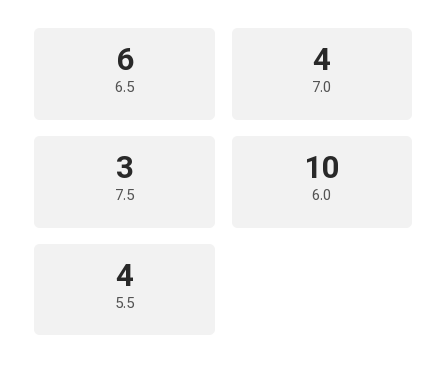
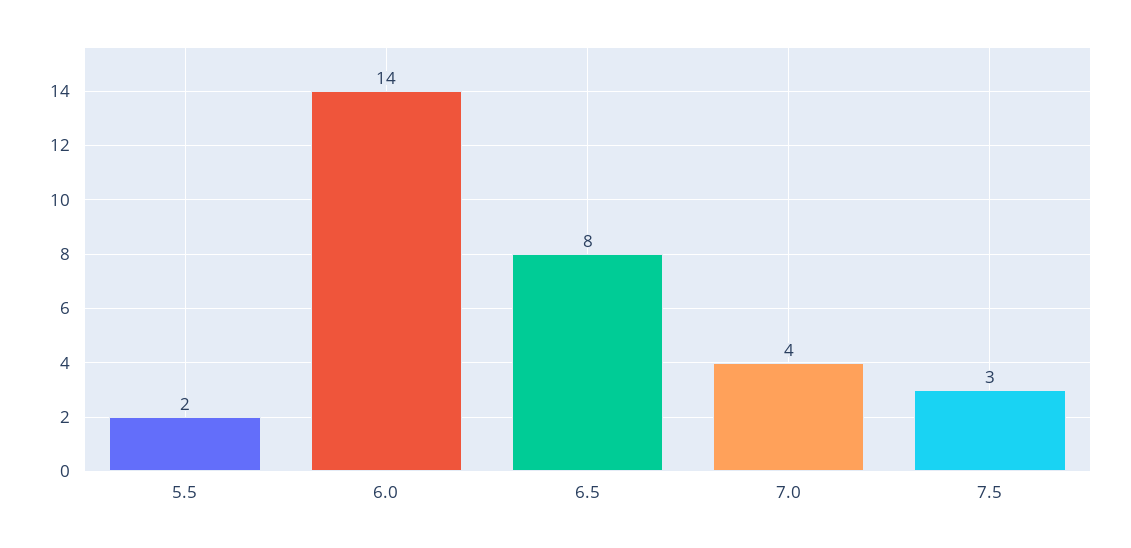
6.5: 6 -> 8
6.0: 10 -> 14
5.5: 4 -> 2

